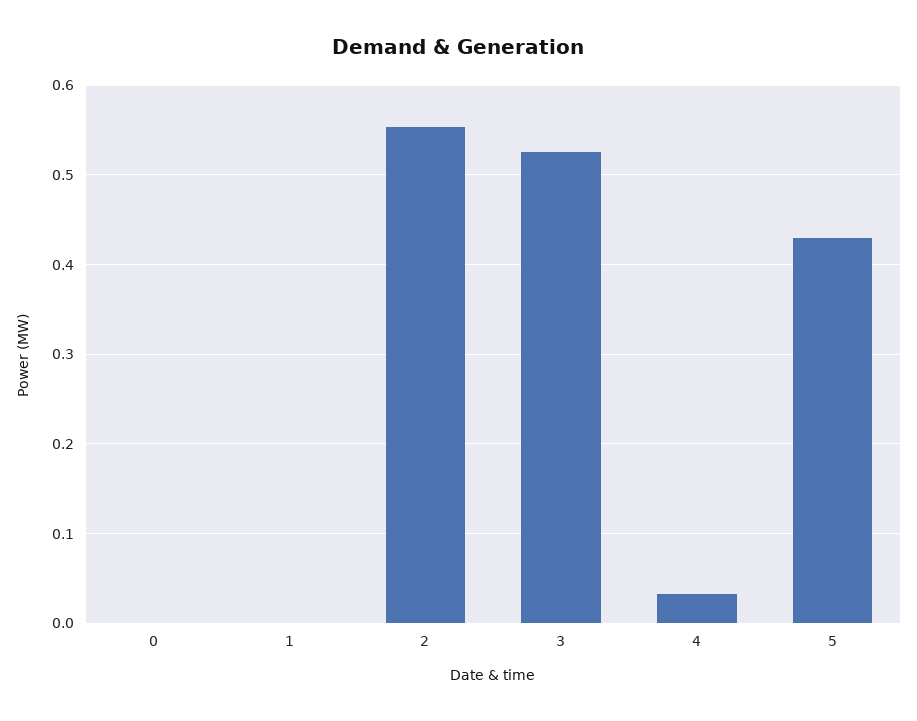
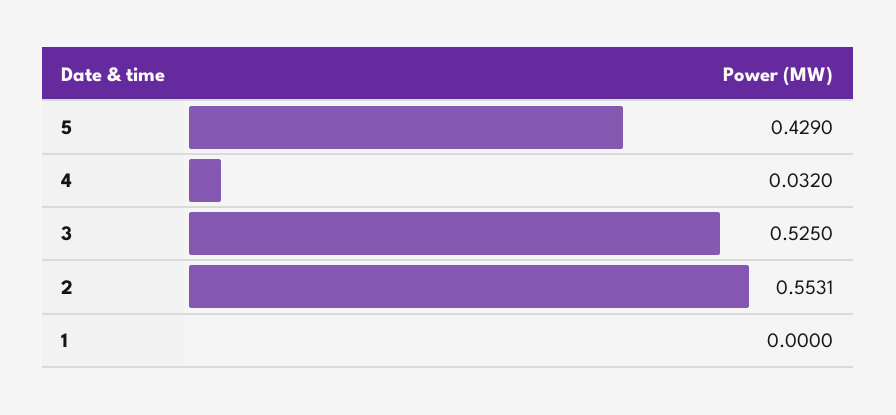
0: 0 -> none

